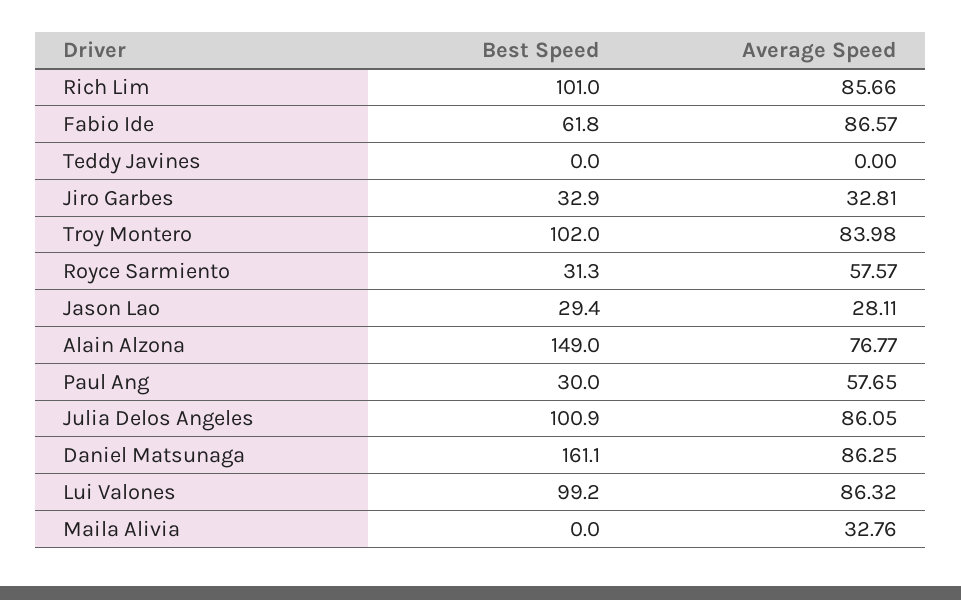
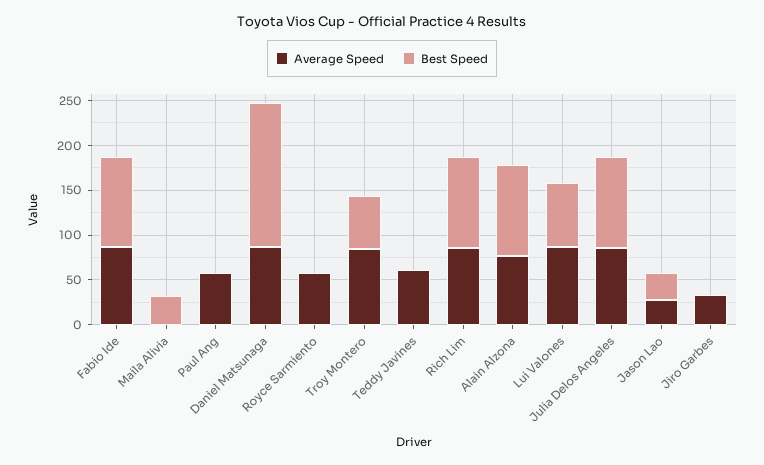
Best Speed, Fabio Ide: 61.8 -> 100
Average Speed, Teddy Javines: 0 -> 60
Best Speed, Jiro Garbes: 32.9 -> 0
Best Speed, Troy Montero: 102 -> 60
Best Speed, Royce Sarmiento: 31.3 -> 0
Best Speed, Alain Alzona: 149 -> 100
Best Speed, Paul Ang: 30 -> 0
Best Speed, Lui Valones: 99.2 -> 70
Best Speed, Maila Alivia: 0 -> 30
Average Speed, Maila Alivia: 32.76 -> 0

